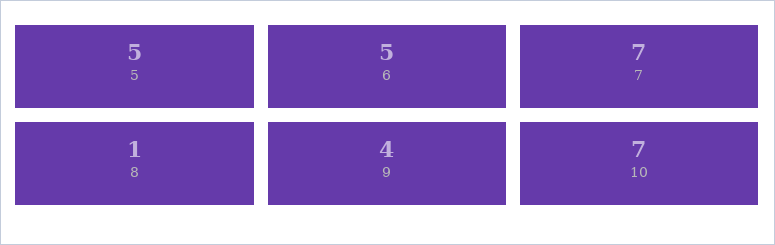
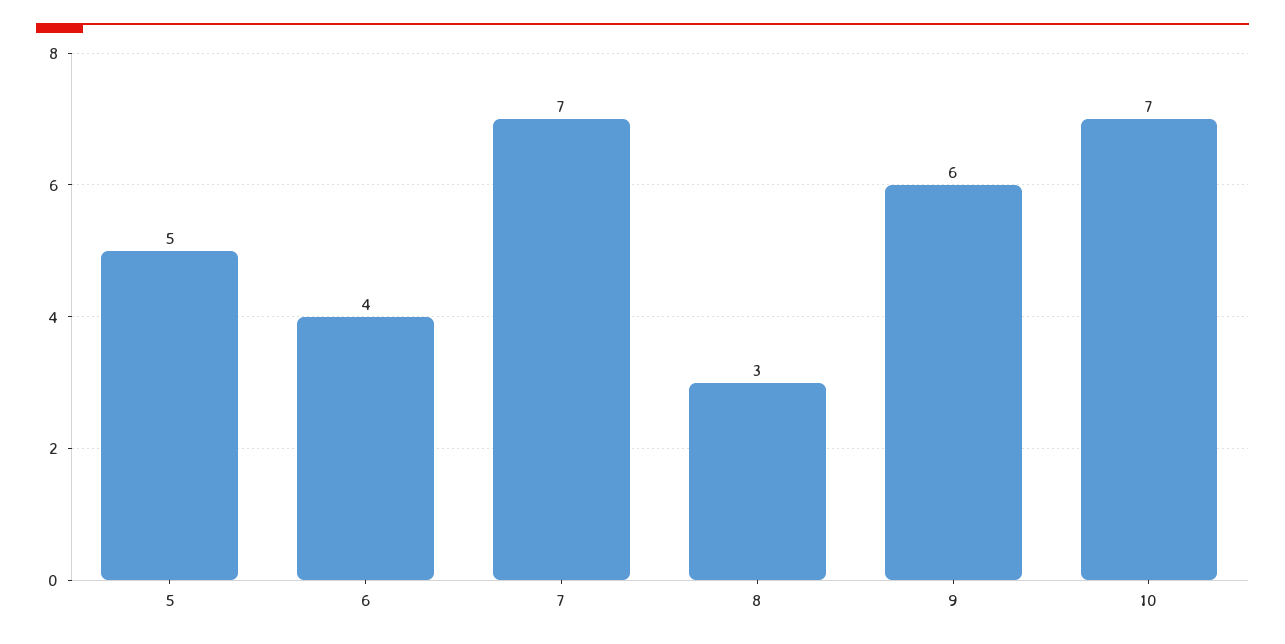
6: 5 -> 4
8: 1 -> 3
9: 4 -> 6

